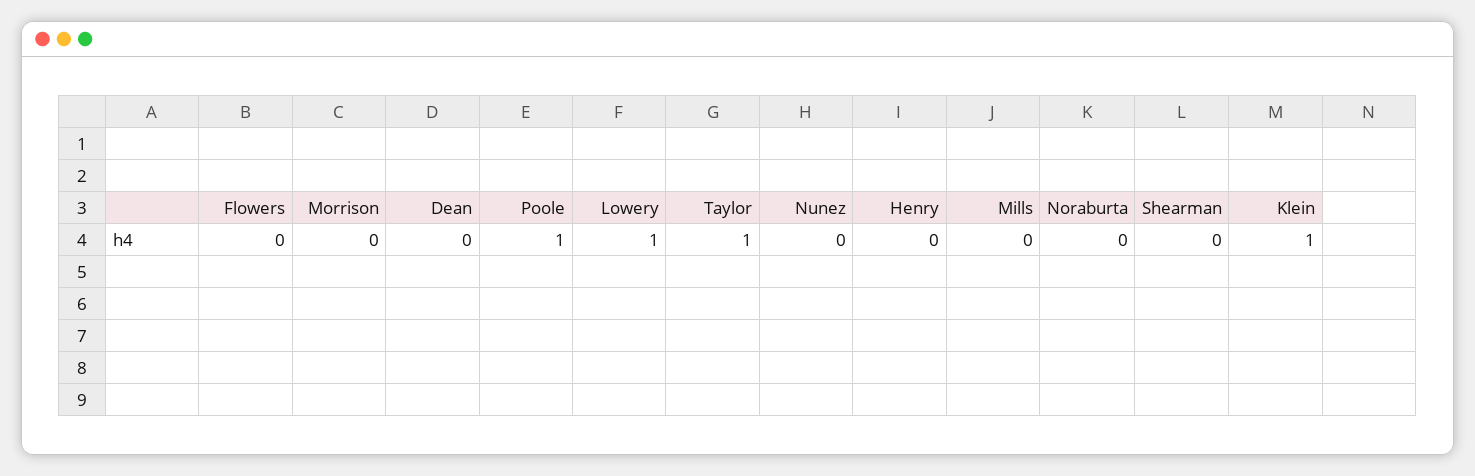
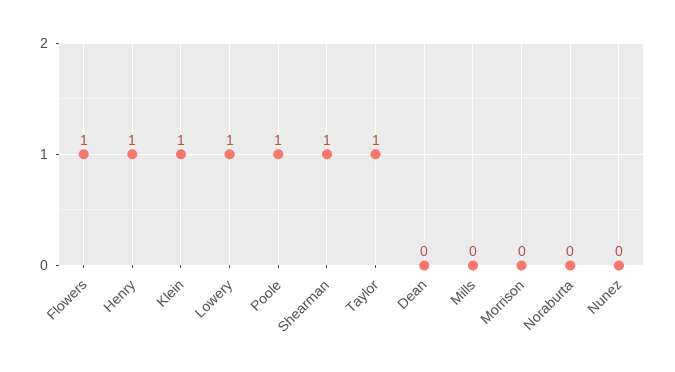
Flowers: 0 -> 1
Henry: 0 -> 1
Shearman: 0 -> 1

